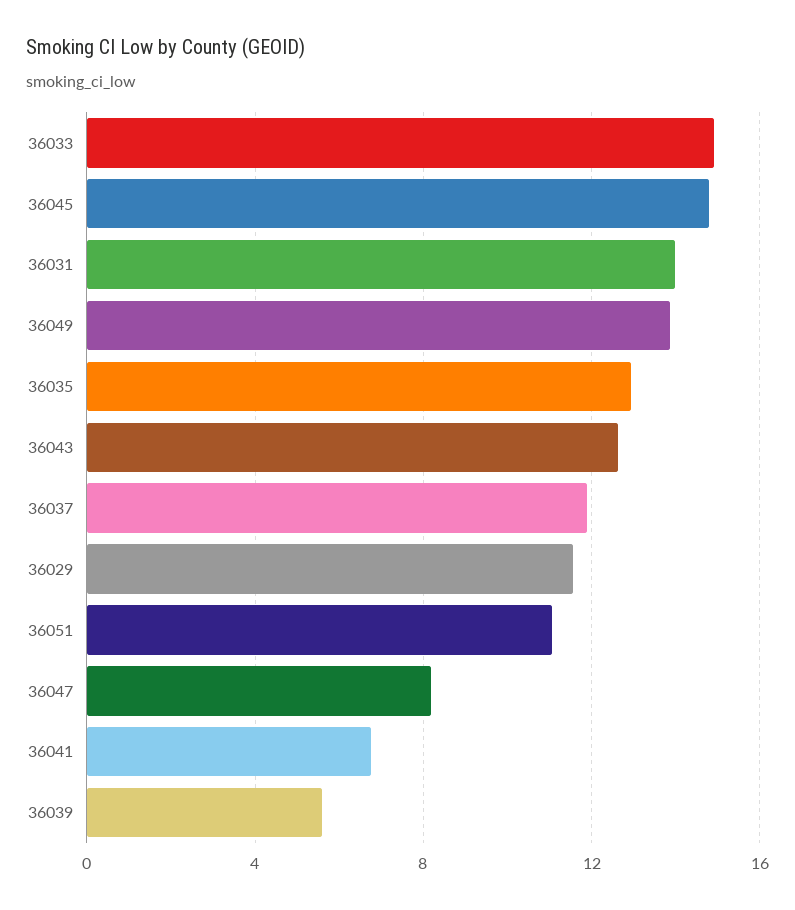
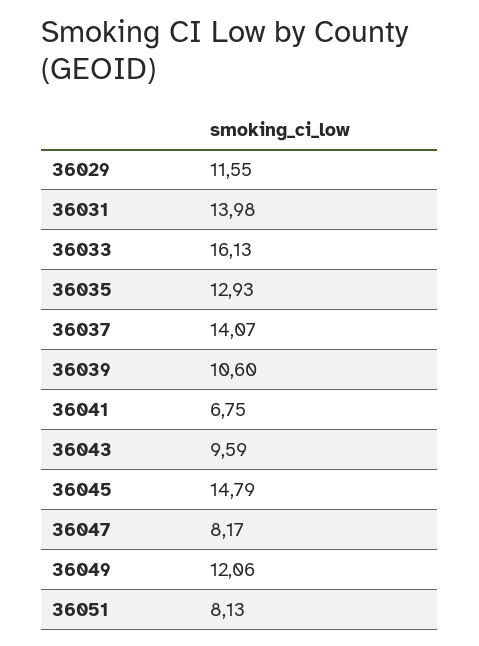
36033: 15 -> 16.13
36049: 14 -> 12.06
36043: 12.5 -> 9.59
36037: 12 -> 14.07
36051: 11 -> 8.13
36039: 5.5 -> 10.6

